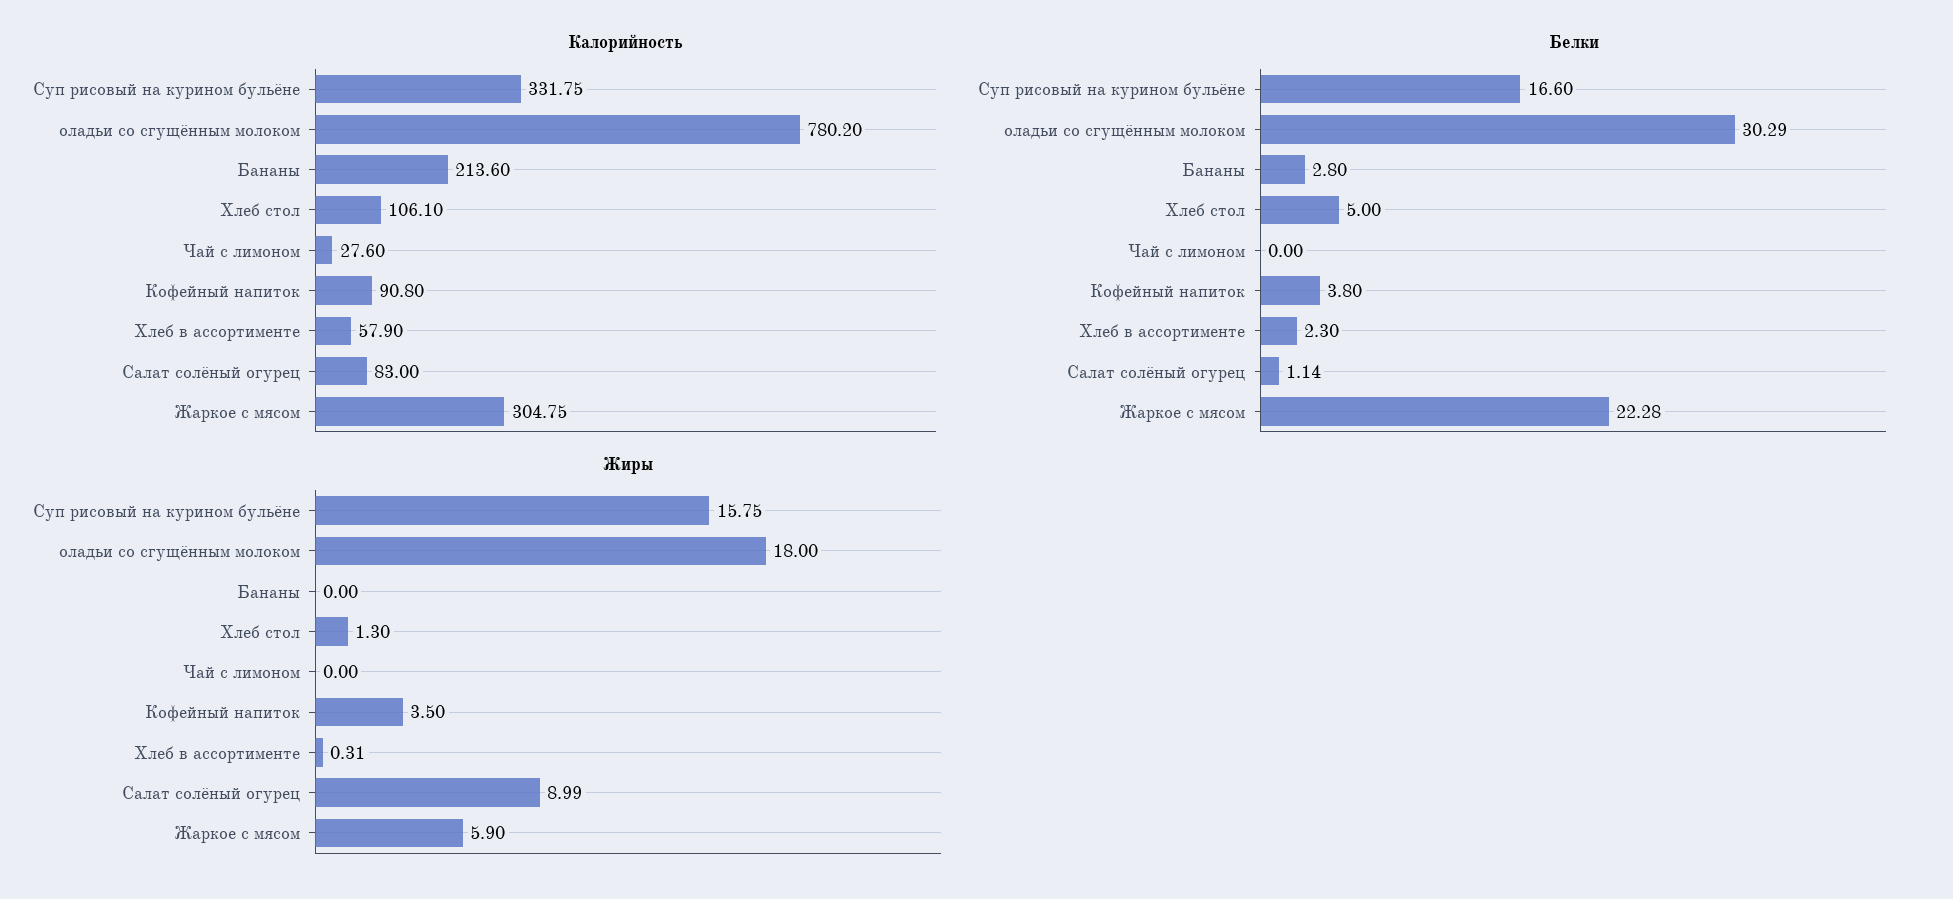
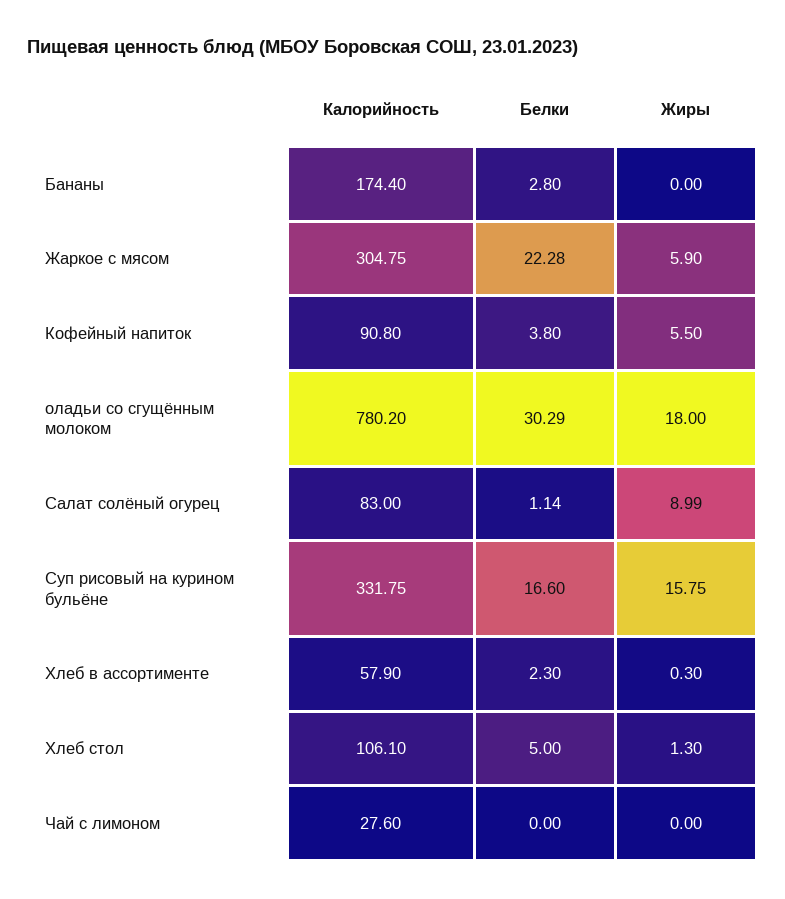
Калорийность, Бананы: 213.6 -> 174.4
Жиры, Кофейный напиток: 3.5 -> 5.5
Жиры, Хлеб в ассортименте: 0.31 -> 0.3

